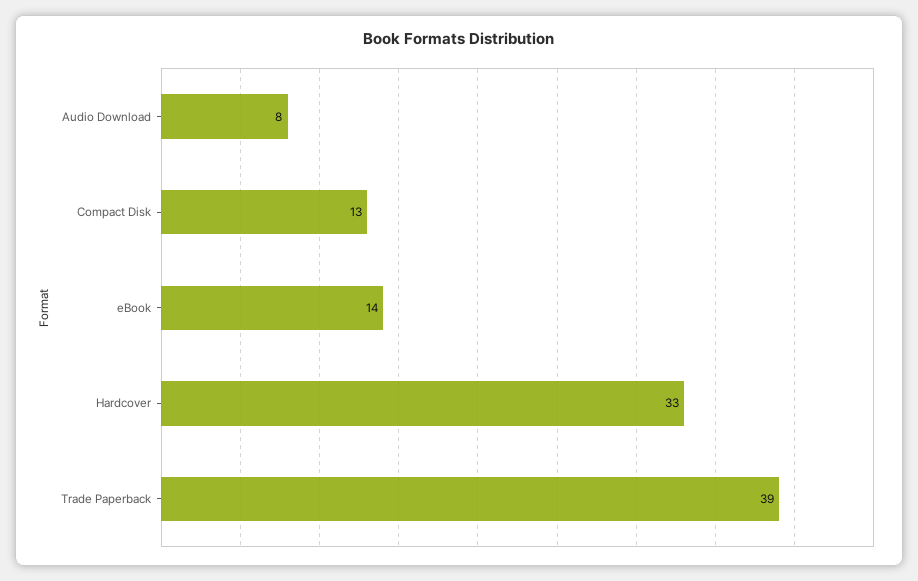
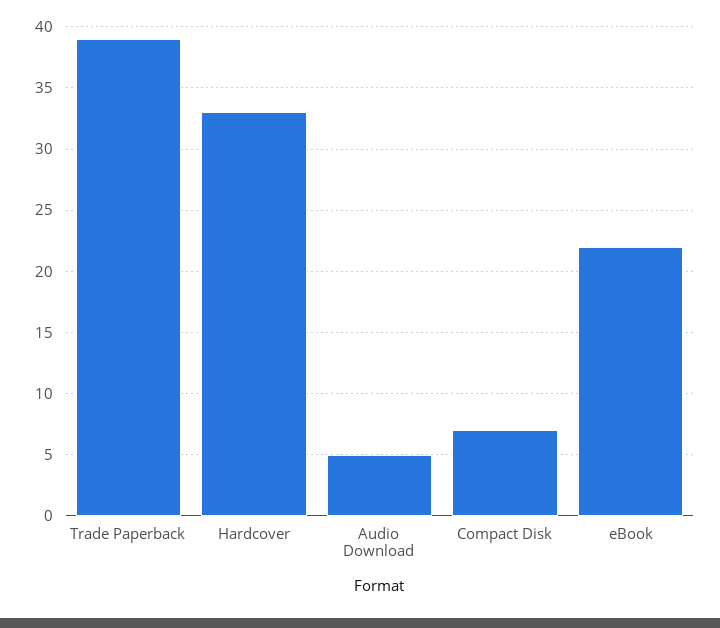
Audio Download: 8 -> 5
Compact Disk: 13 -> 7
eBook: 14 -> 22

